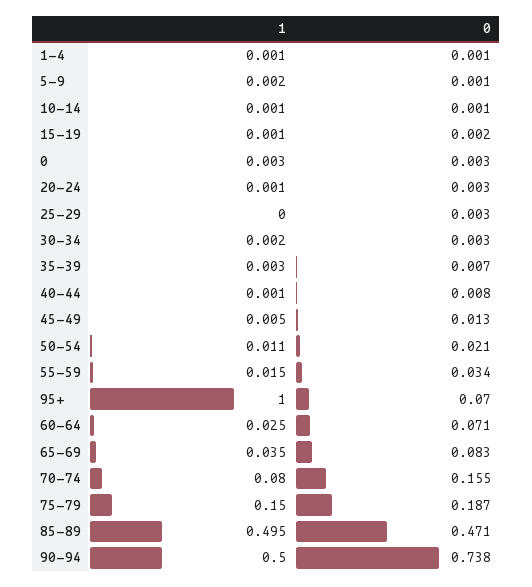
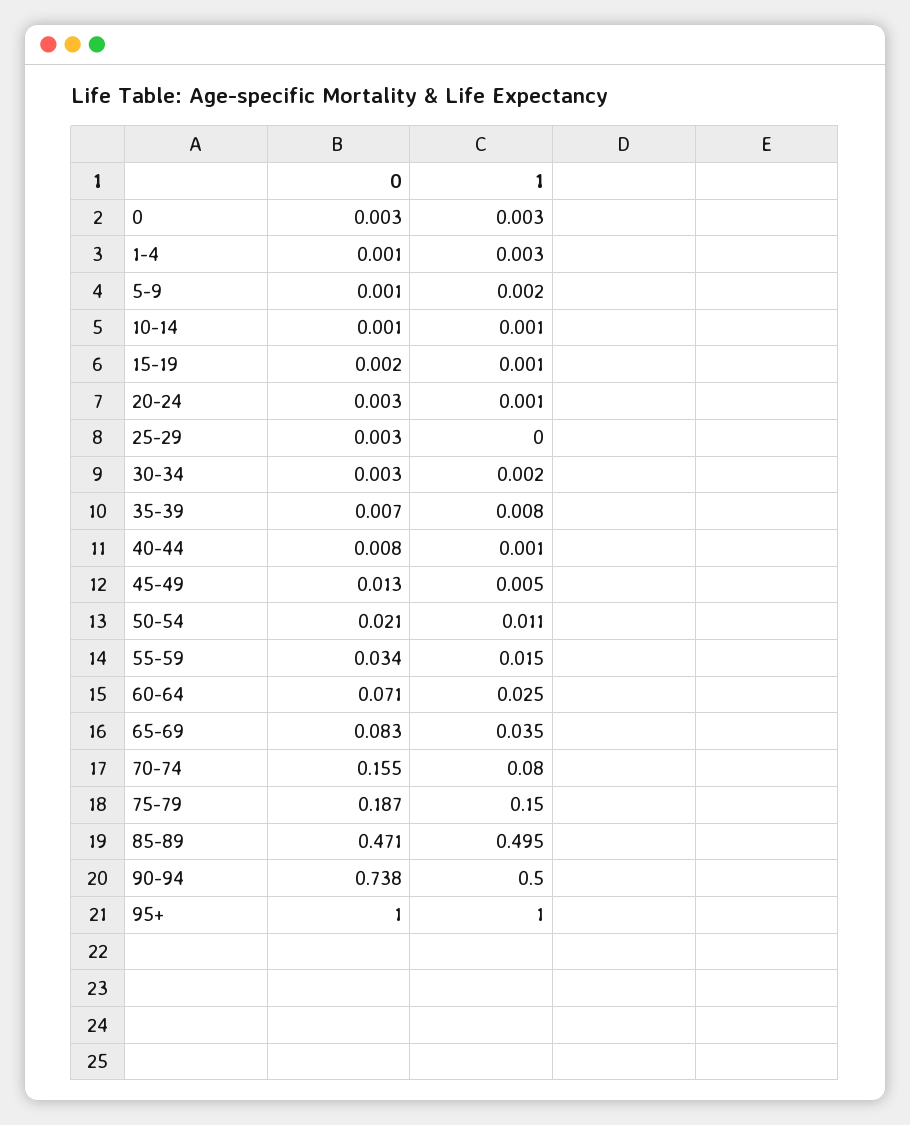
1, 1-4: 0.001 -> 0.003
1, 35-39: 0.003 -> 0.008
0, 95+: 0.07 -> 1

